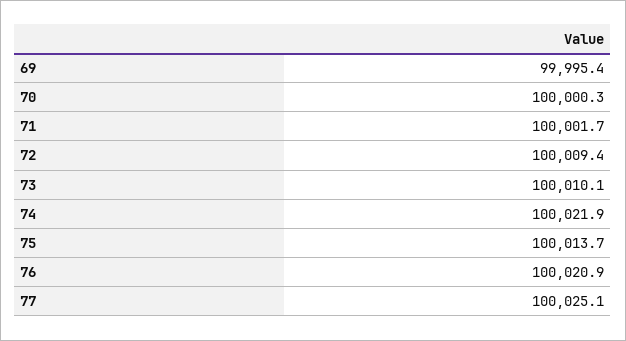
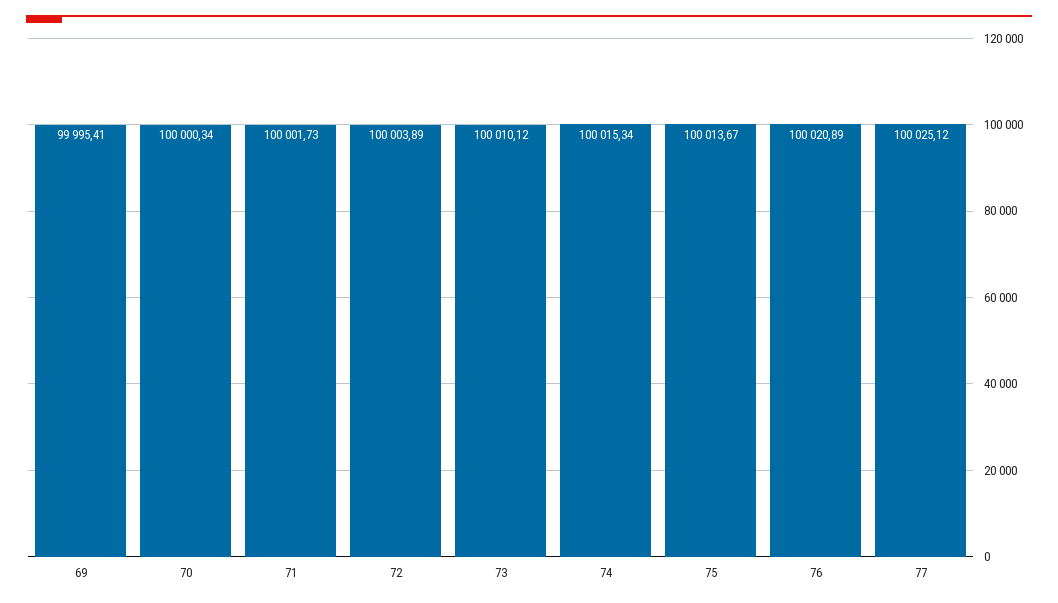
72: 100009.4 -> 100003.89
74: 100021.9 -> 100015.34

